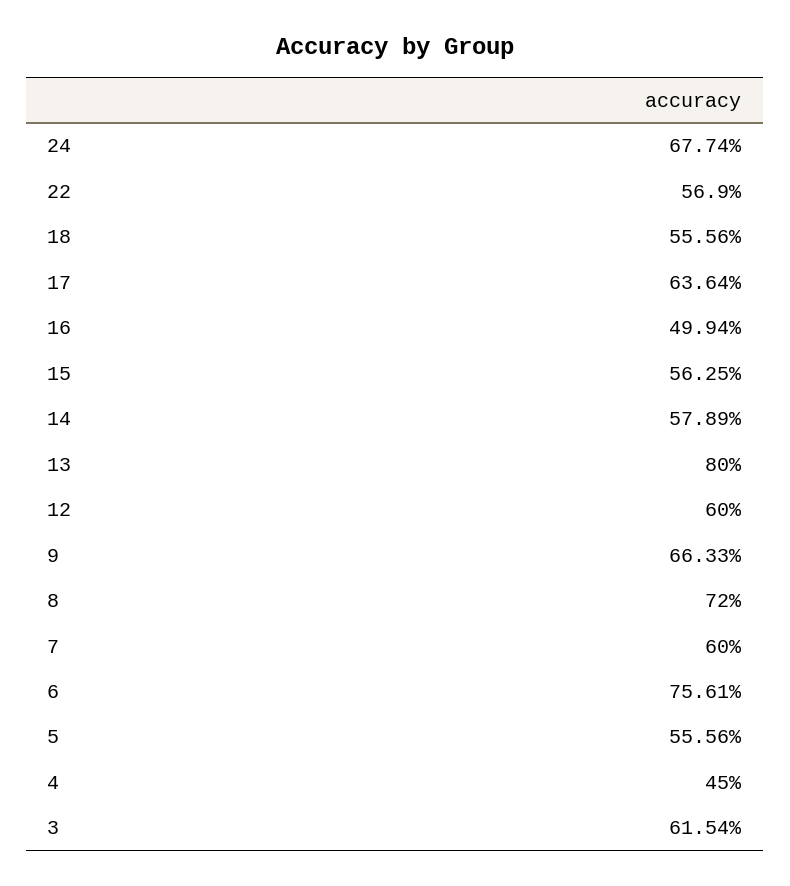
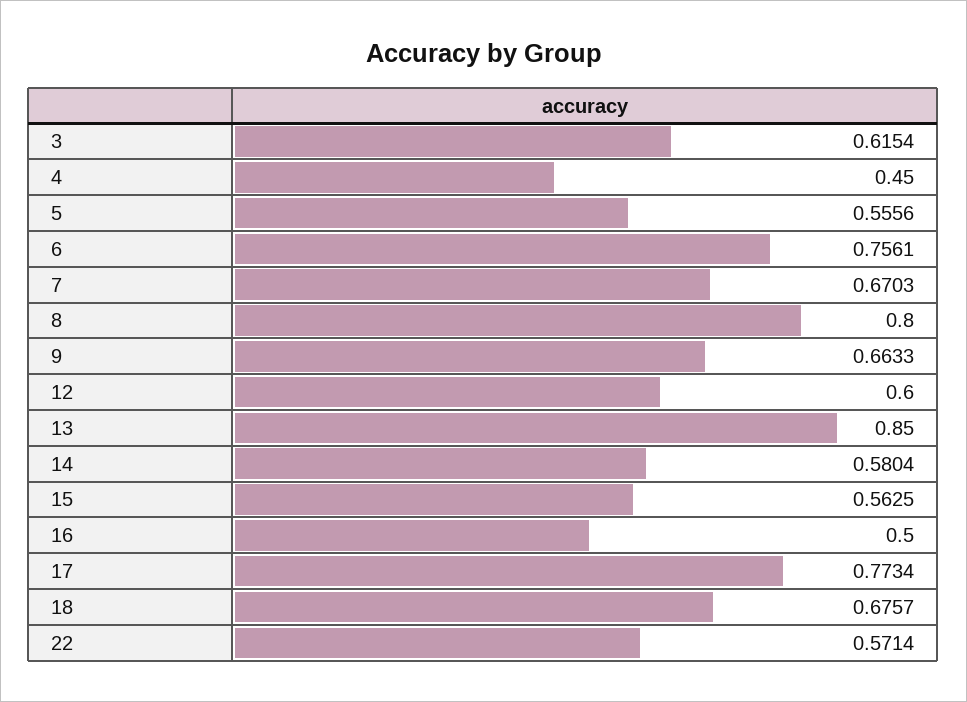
24: 0.6774 -> none
22: 0.569 -> 0.5714
18: 0.5556 -> 0.6757
17: 0.6364 -> 0.7734
16: 0.4994 -> 0.5
14: 0.5789 -> 0.5804
13: 0.8 -> 0.85
8: 0.72 -> 0.8
7: 0.6 -> 0.6703

